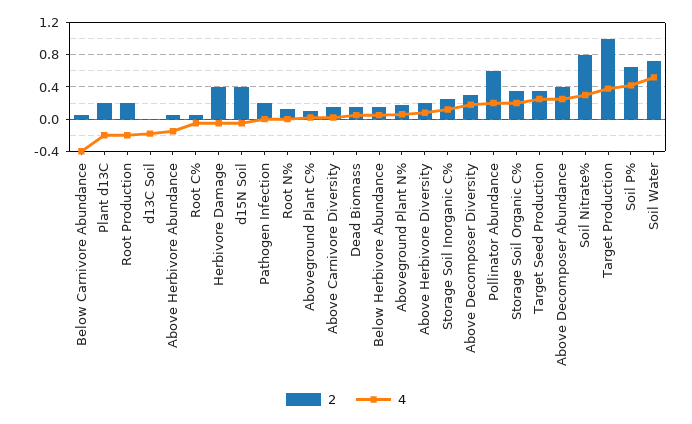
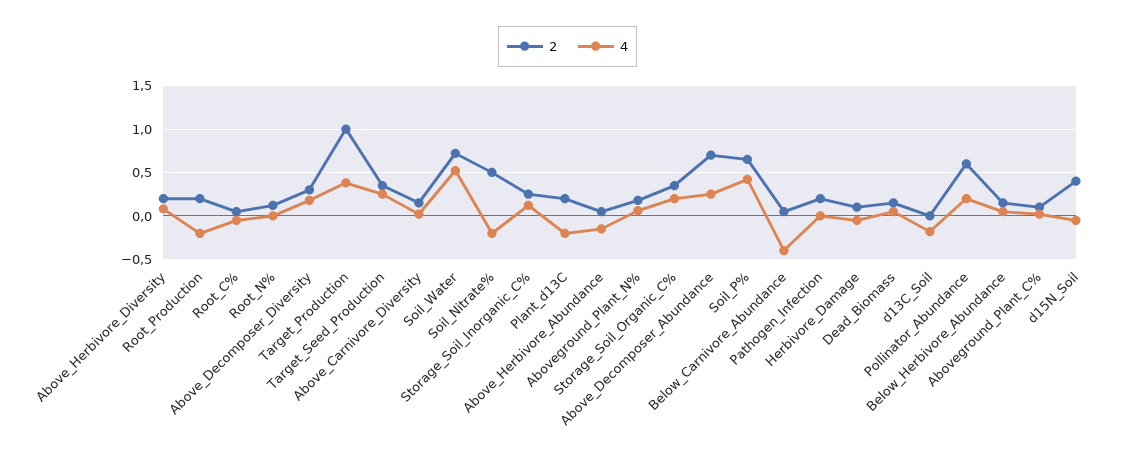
2, Herbivore Damage: 0.4 -> 0.1
2, Above Decomposer Abundance: 0.4 -> 0.7
2, Soil Nitrate%: 0.8 -> 0.5
4, Soil Nitrate%: 0.3 -> -0.2

